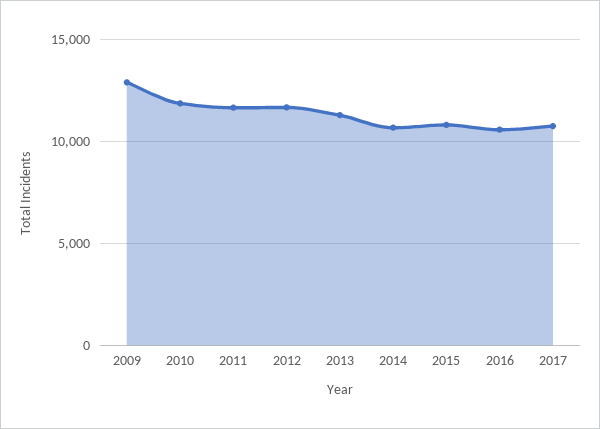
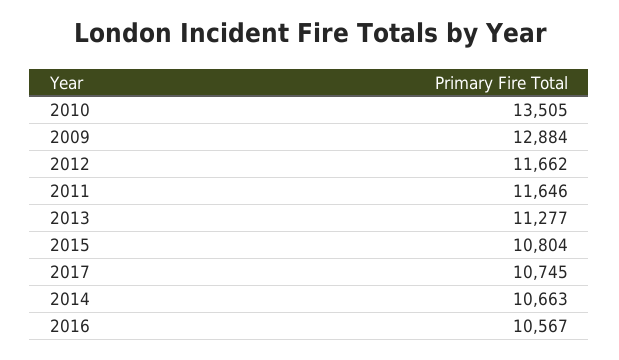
2010: 12000 -> 13505

